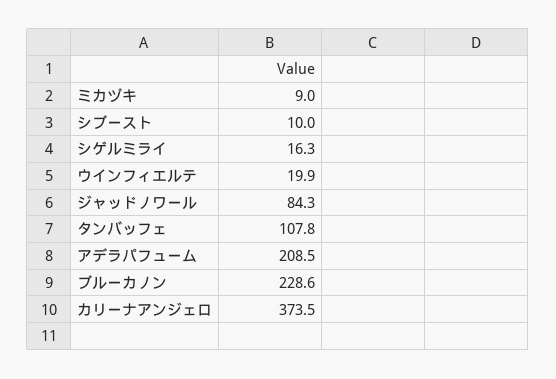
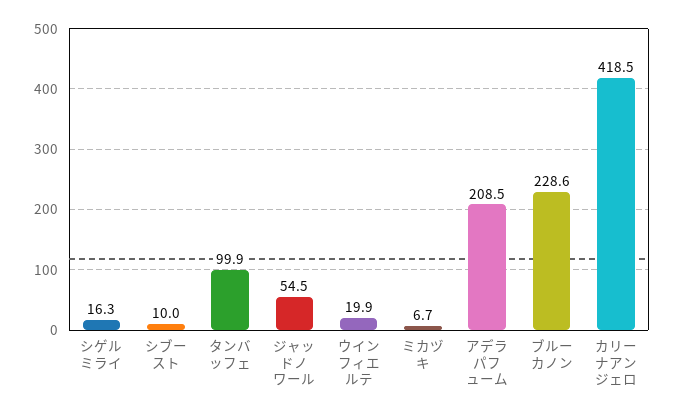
ミカヅキ: 9 -> 6.7
ジャッドノワール: 84.3 -> 54.5
タンバッフェ: 107.8 -> 99.9
カリーナアンジェロ: 373.5 -> 418.5

